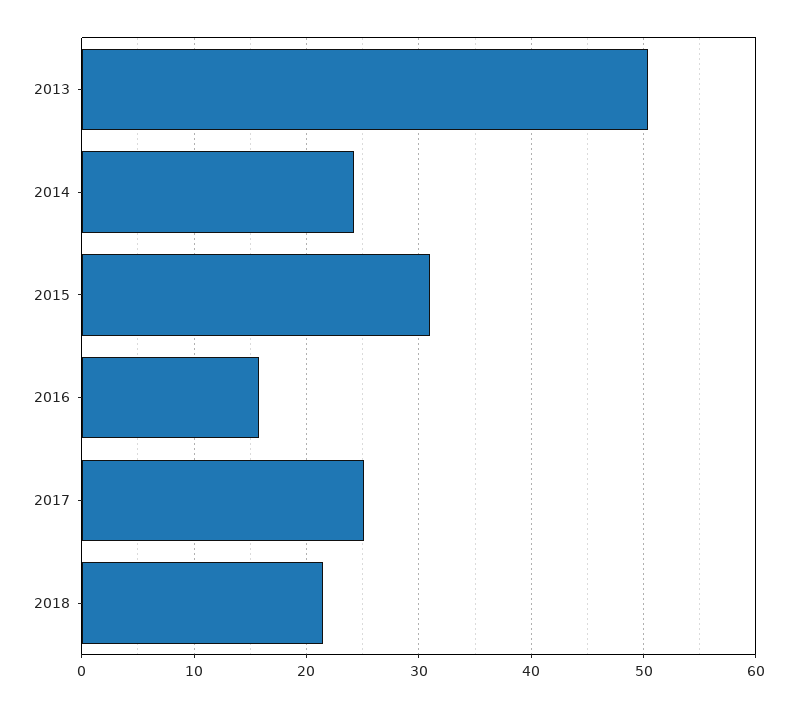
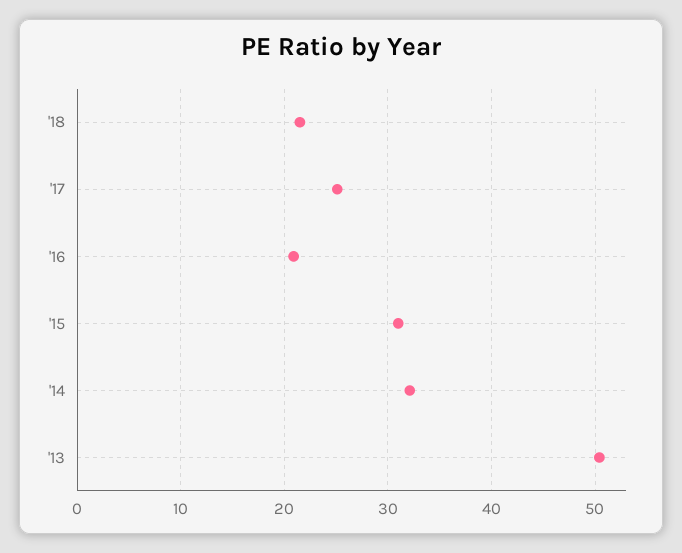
2014: 24 -> 32
2016: 16 -> 21

